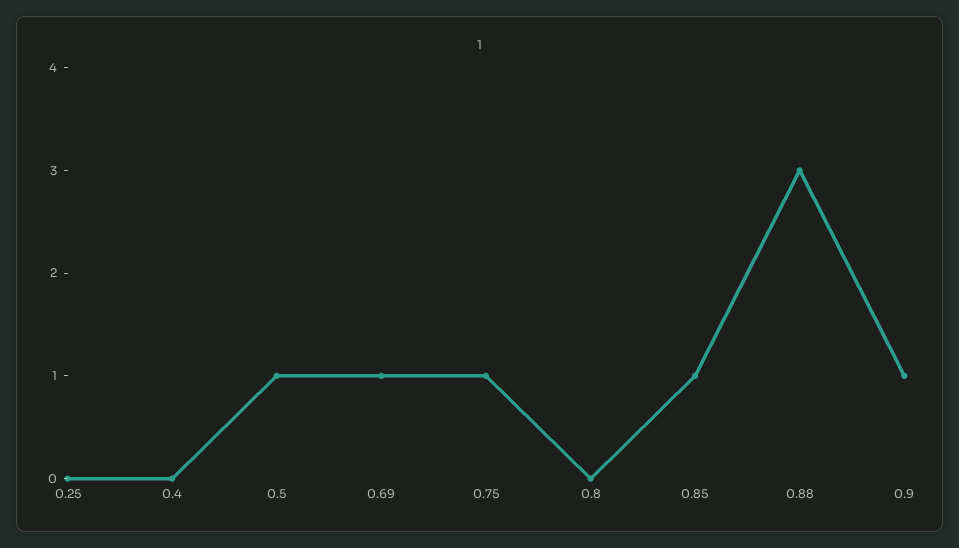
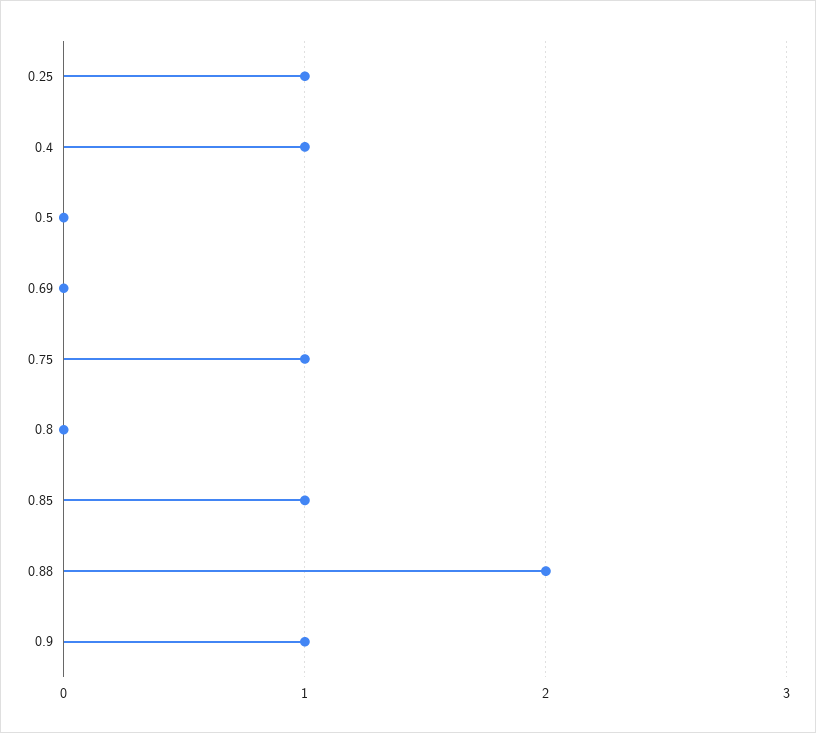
0.25: 0 -> 1
0.4: 0 -> 1
0.5: 1 -> 0
0.69: 1 -> 0
0.88: 3 -> 2

